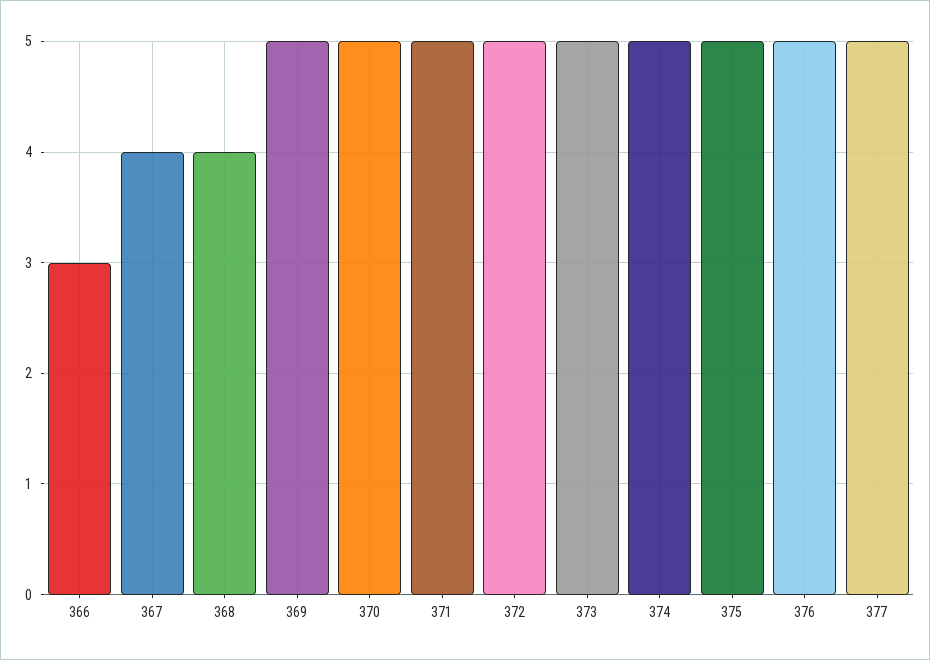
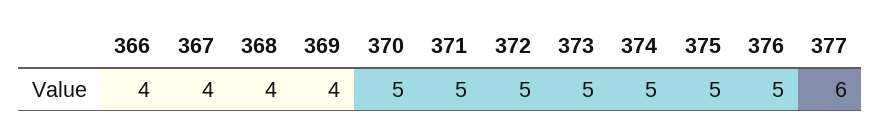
366: 3 -> 4
369: 5 -> 4
377: 5 -> 6

